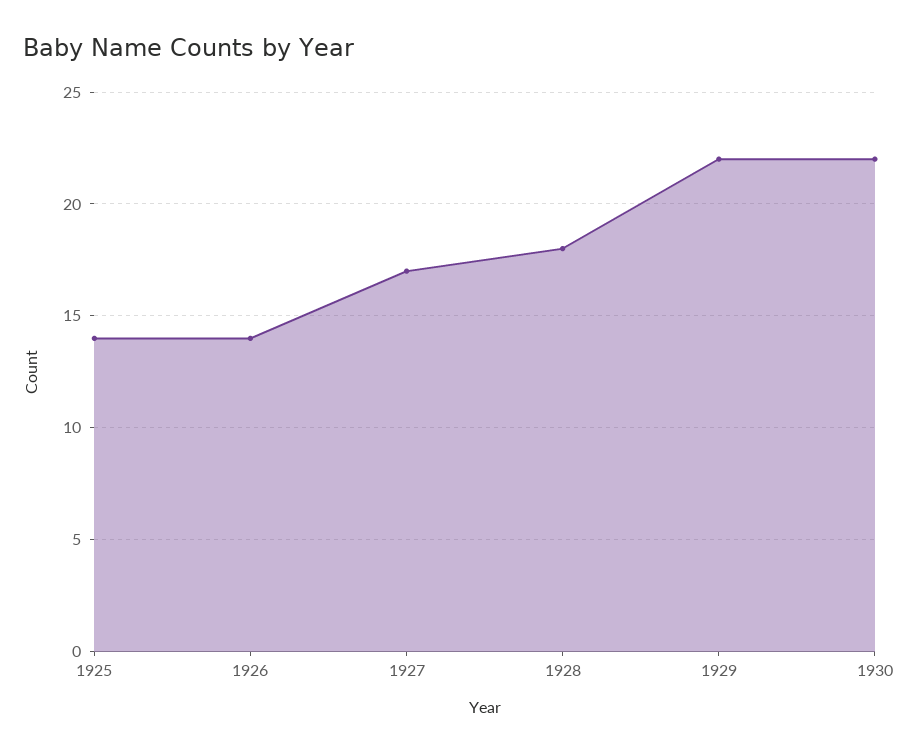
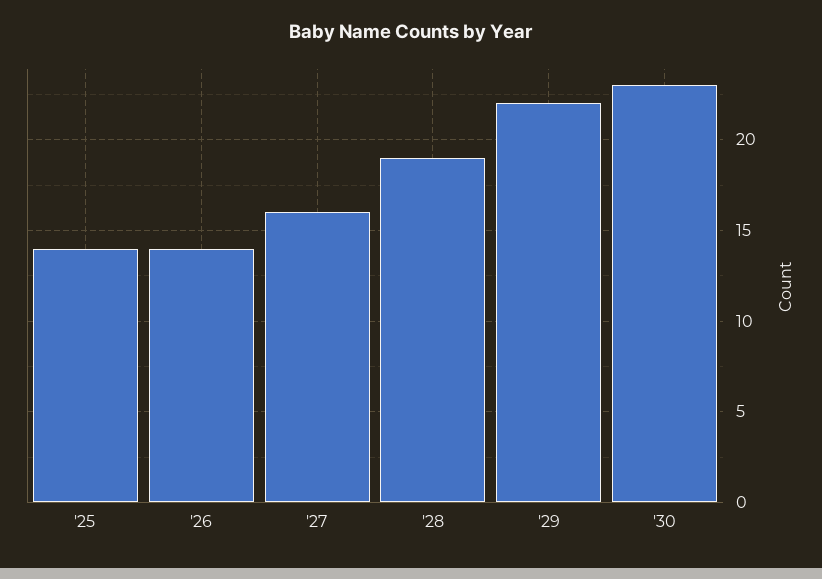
1927: 17 -> 16
1928: 18 -> 19
1930: 22 -> 23

